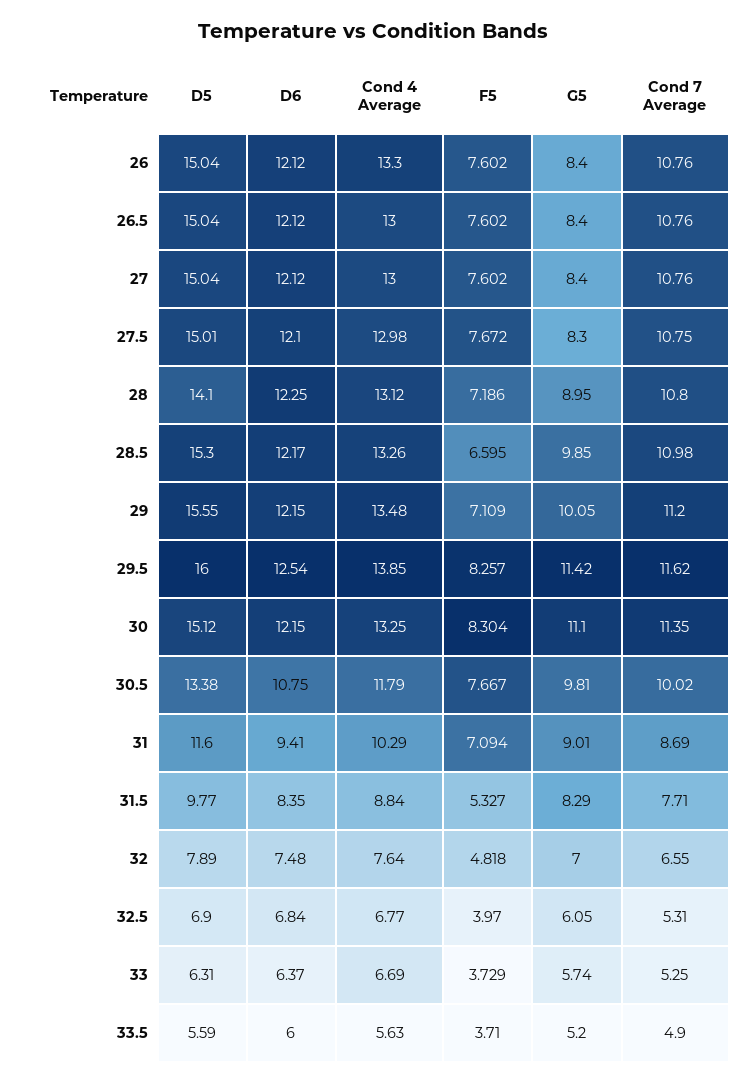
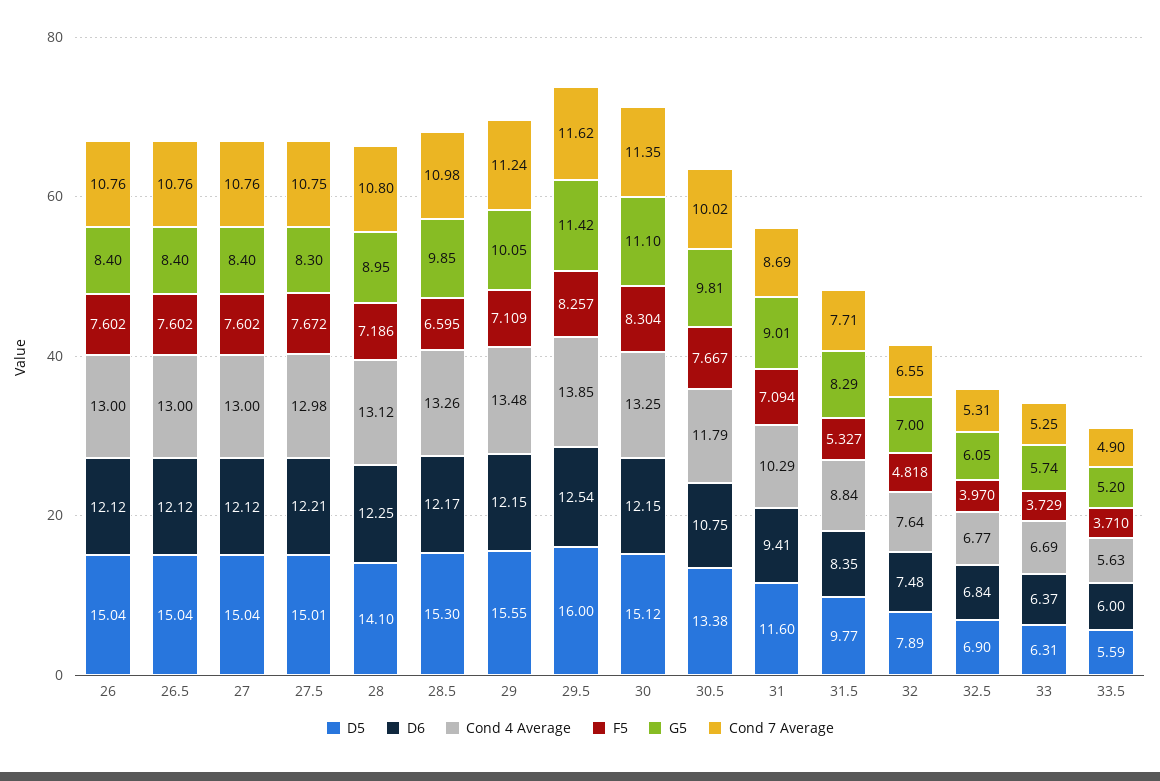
Cond 4 Average, 26: 13.3 -> 13
D6, 27.5: 12.1 -> 12.21
Cond 7 Average, 29: 11.2 -> 11.24

